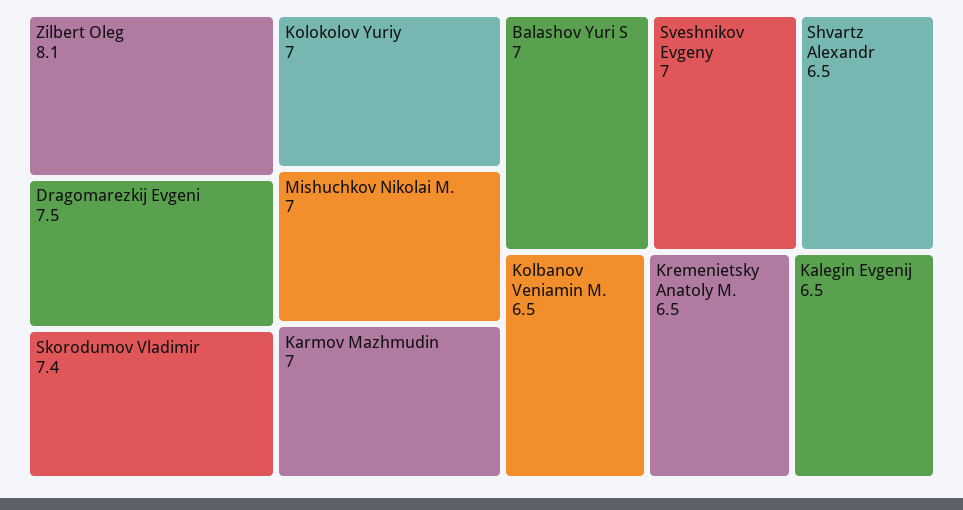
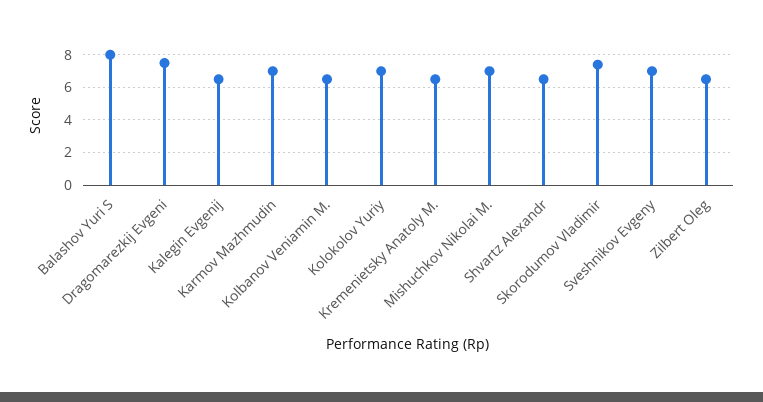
Zilbert Oleg: 8.1 -> 6.5
Balashov Yuri S: 7 -> 8

